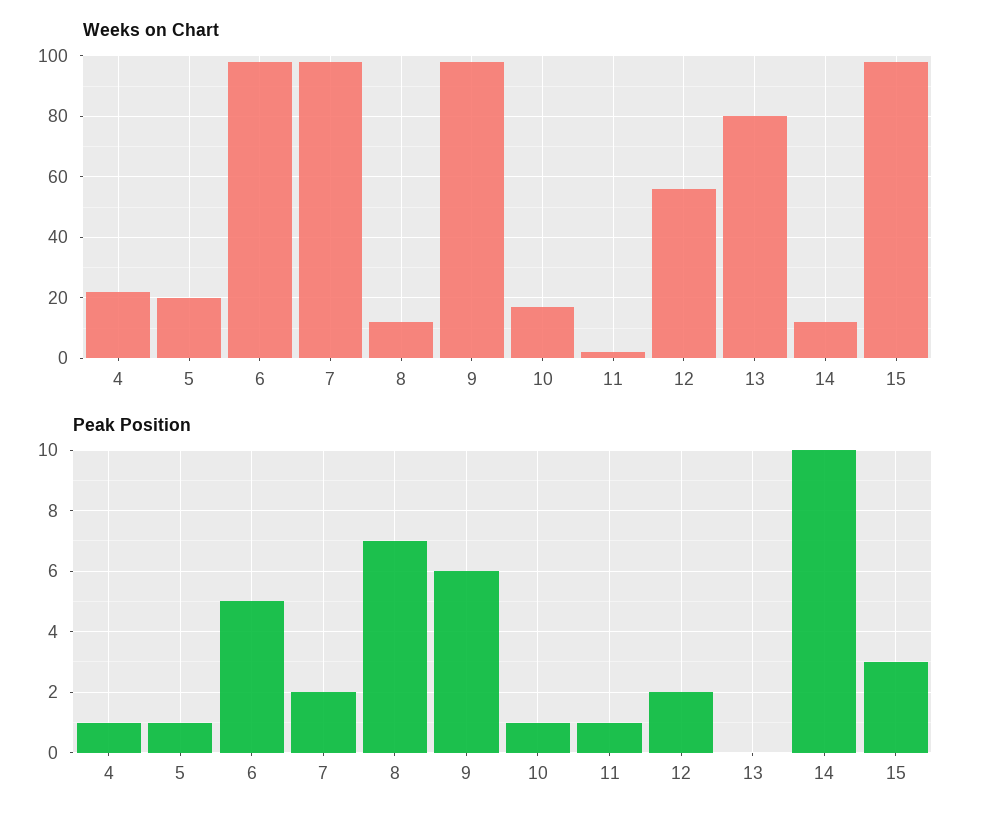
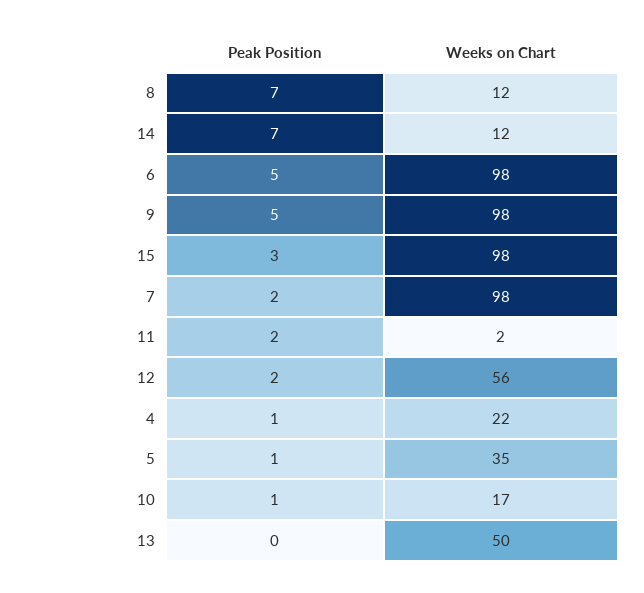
Weeks on Chart, 5: 20 -> 35
Weeks on Chart, 13: 80 -> 50
Peak Position, 9: 6 -> 5
Peak Position, 11: 1 -> 2
Peak Position, 14: 10 -> 7

